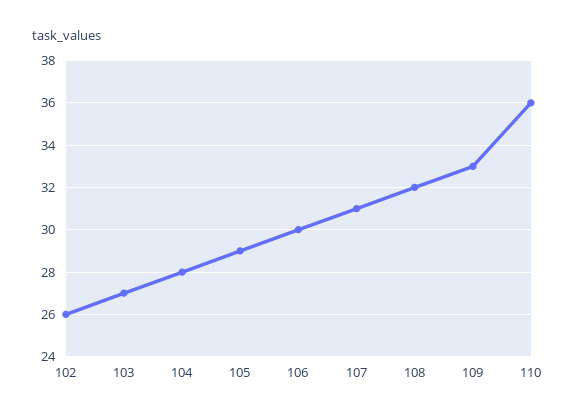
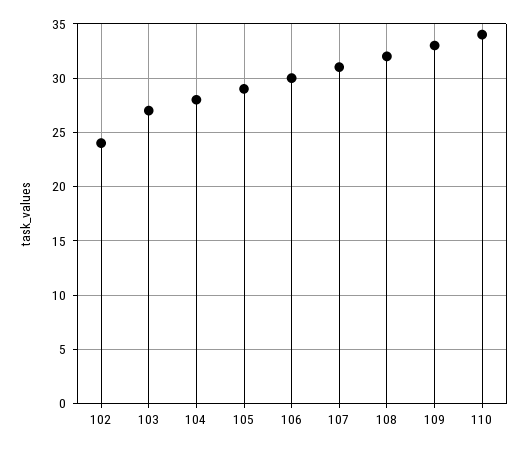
102: 26 -> 24
110: 36 -> 34

